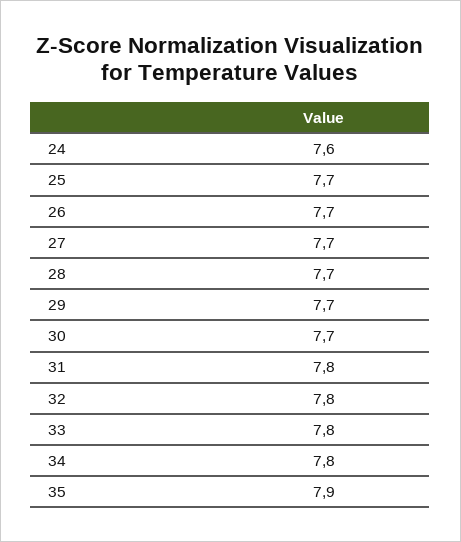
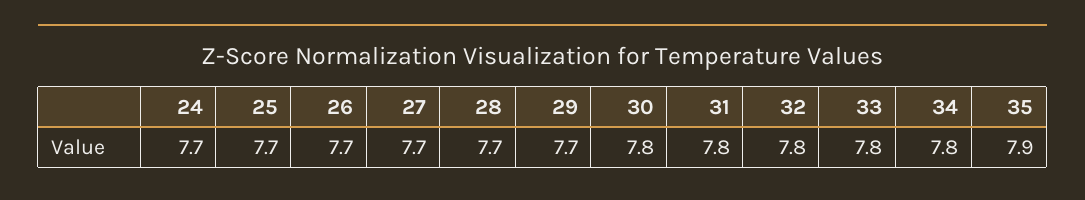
24: 7.6 -> 7.7
30: 7.7 -> 7.8

